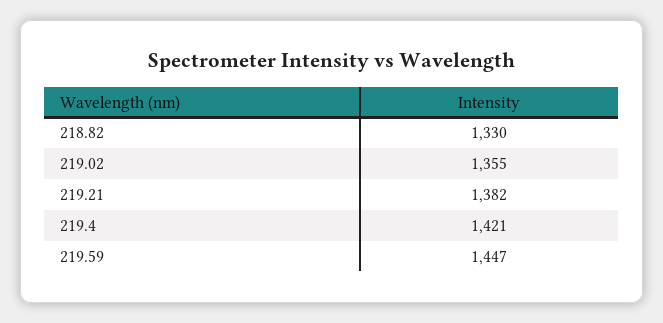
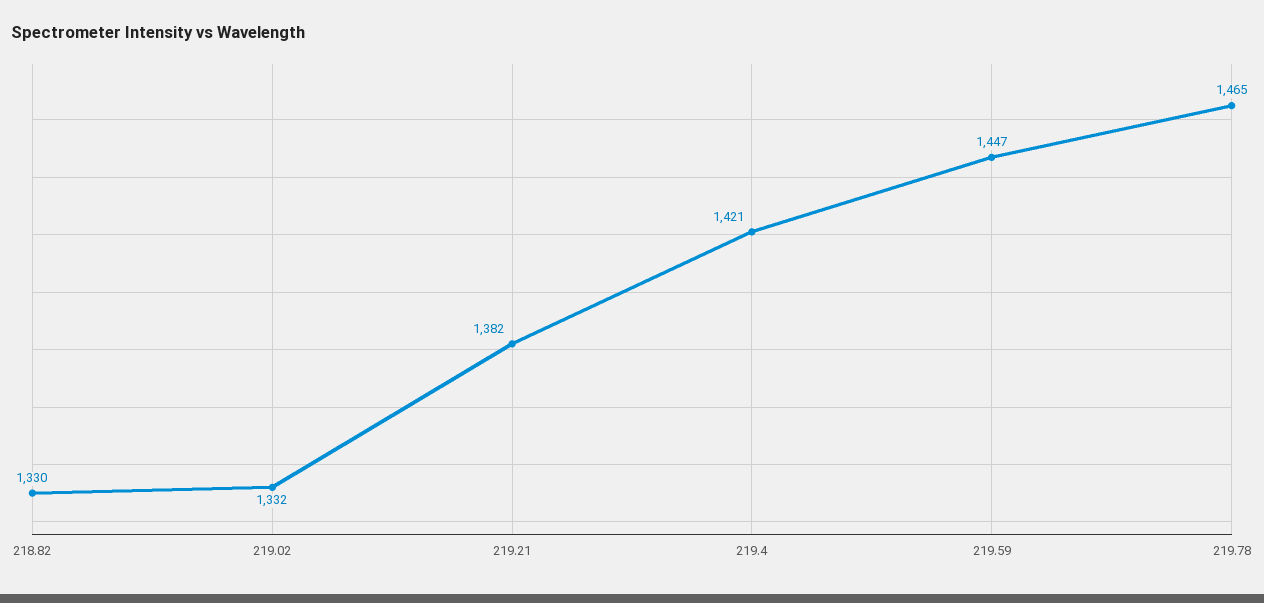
219.02: 1355 -> 1332
219.78: none -> 1465

